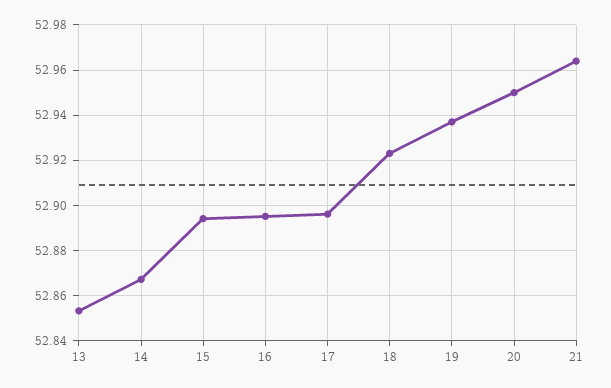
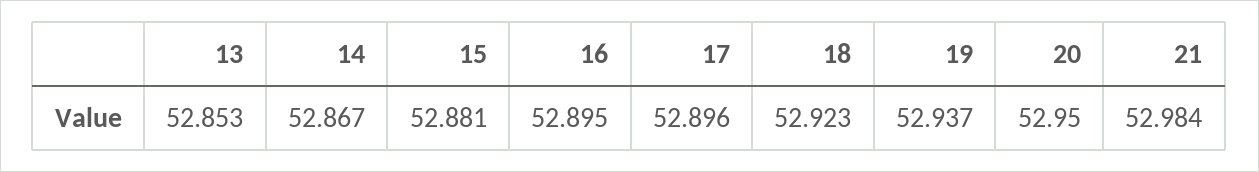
15: 52.895 -> 52.881
21: 52.965 -> 52.984

